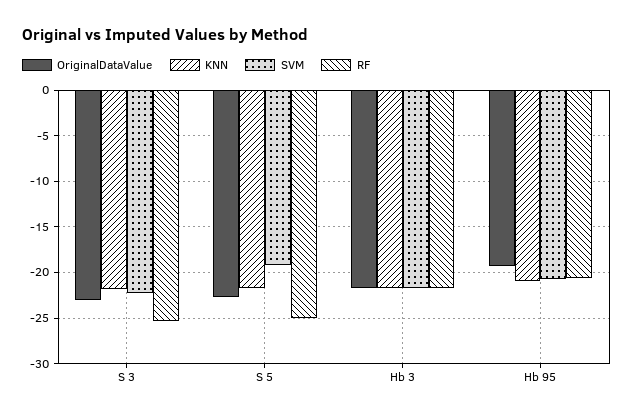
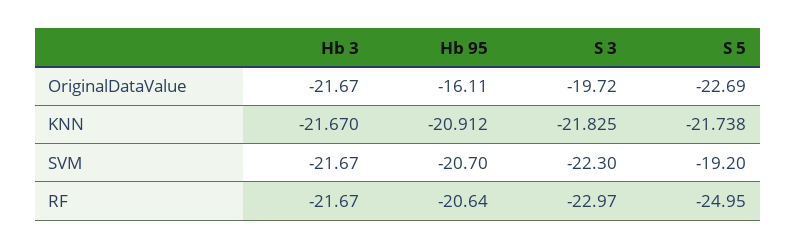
OriginalDataValue, S 3: -23 -> -19.72
RF, S 3: -25 -> -22.97
OriginalDataValue, Hb 95: -19 -> -16.11

